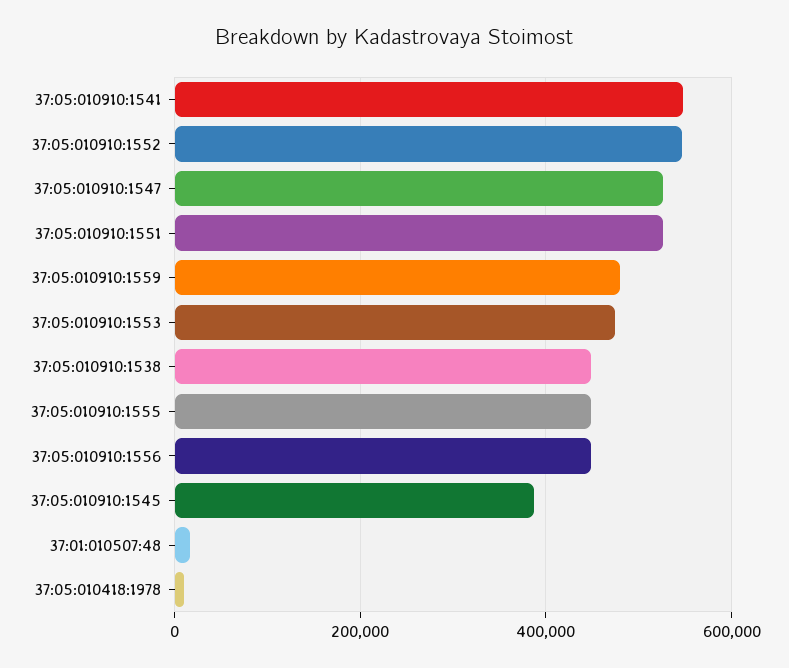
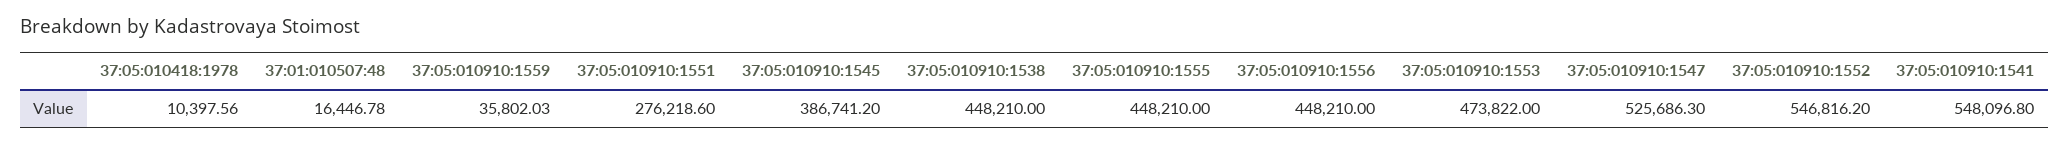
37:05:010910:1551: 520000 -> 276218.6
37:05:010910:1559: 480000 -> 35802.03

